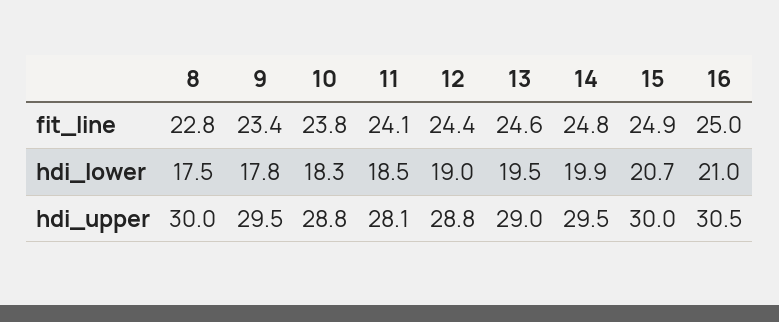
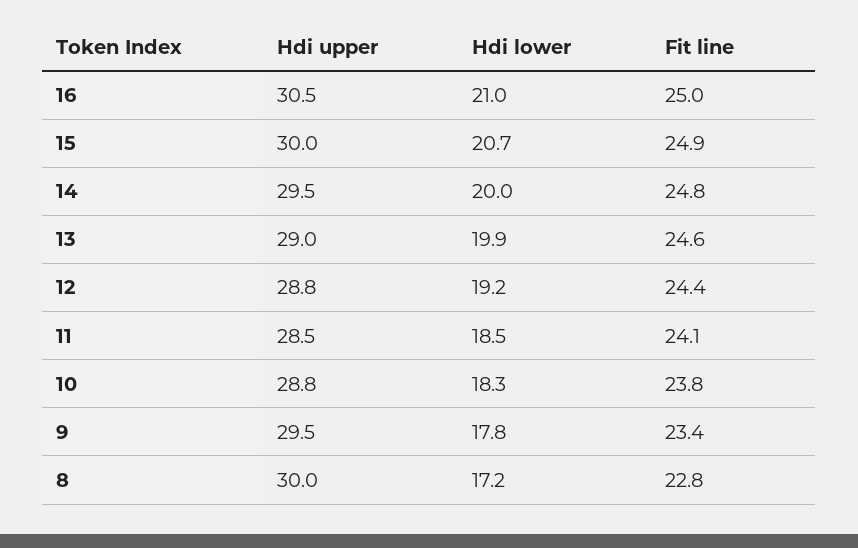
8, hdi_lower: 17.5 -> 17.2
12, hdi_lower: 19 -> 19.2
13, hdi_lower: 19.5 -> 19.9
14, hdi_lower: 19.9 -> 20
11, hdi_upper: 28.1 -> 28.5

